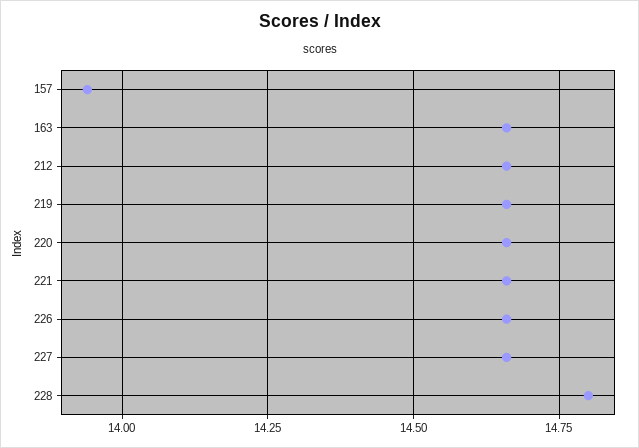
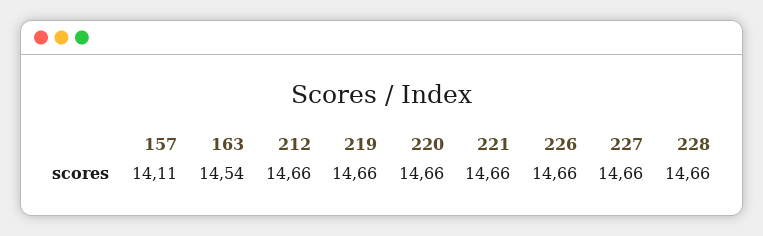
157: 13.95 -> 14.11
163: 14.65 -> 14.54
228: 14.8 -> 14.66

